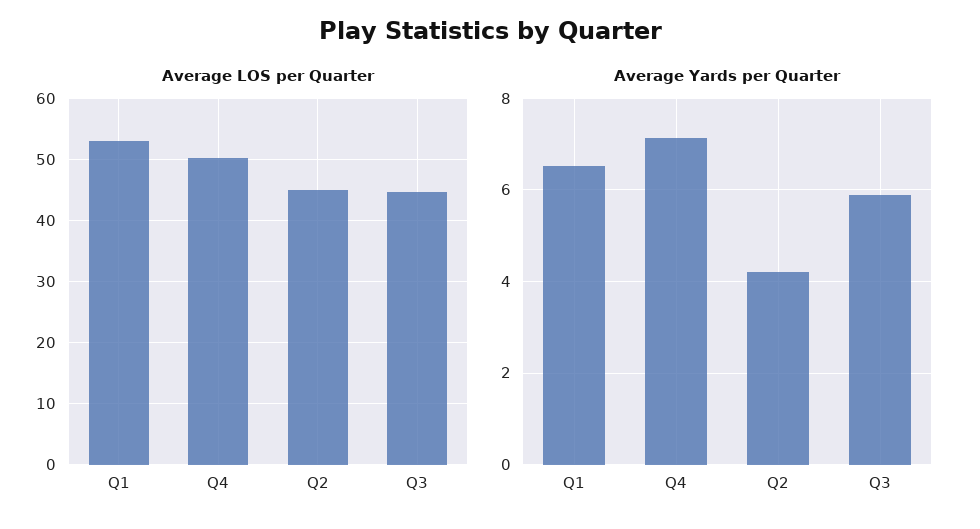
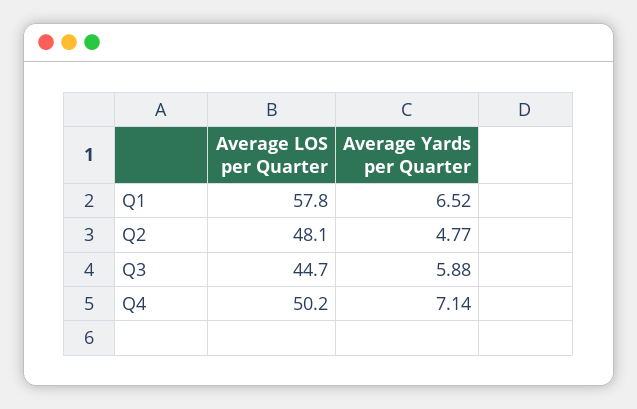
Average LOS per Quarter, Q1: 53 -> 57.8
Average LOS per Quarter, Q2: 45 -> 48.1
Average Yards per Quarter, Q2: 4.2 -> 4.77

